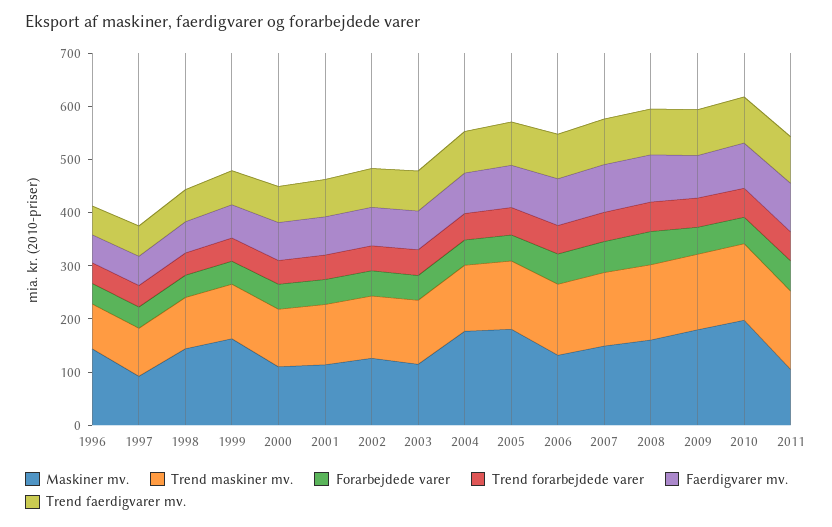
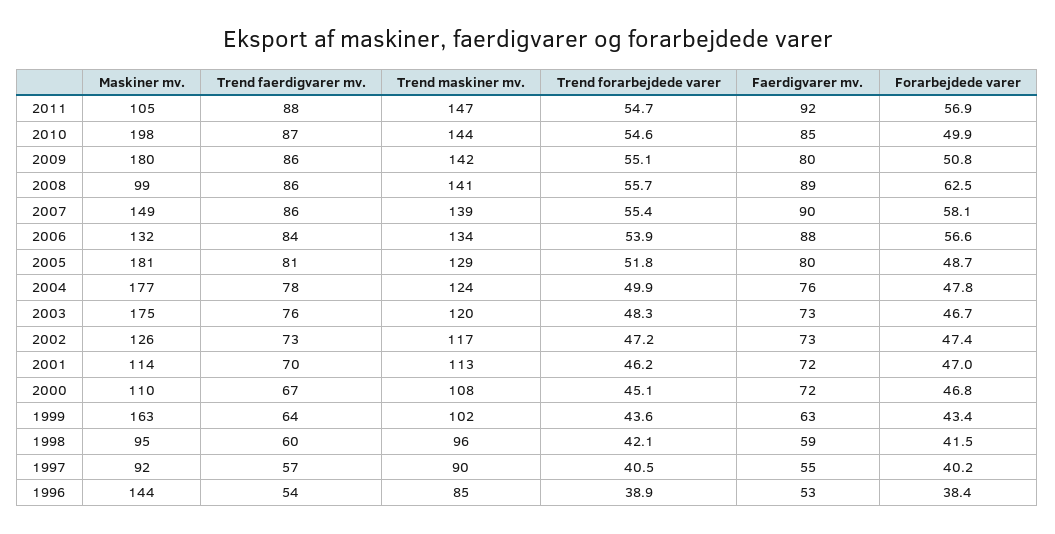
Maskiner mv., 1998: 140 -> 95
Maskiner mv., 2003: 120 -> 175
Maskiner mv., 2008: 160 -> 99

